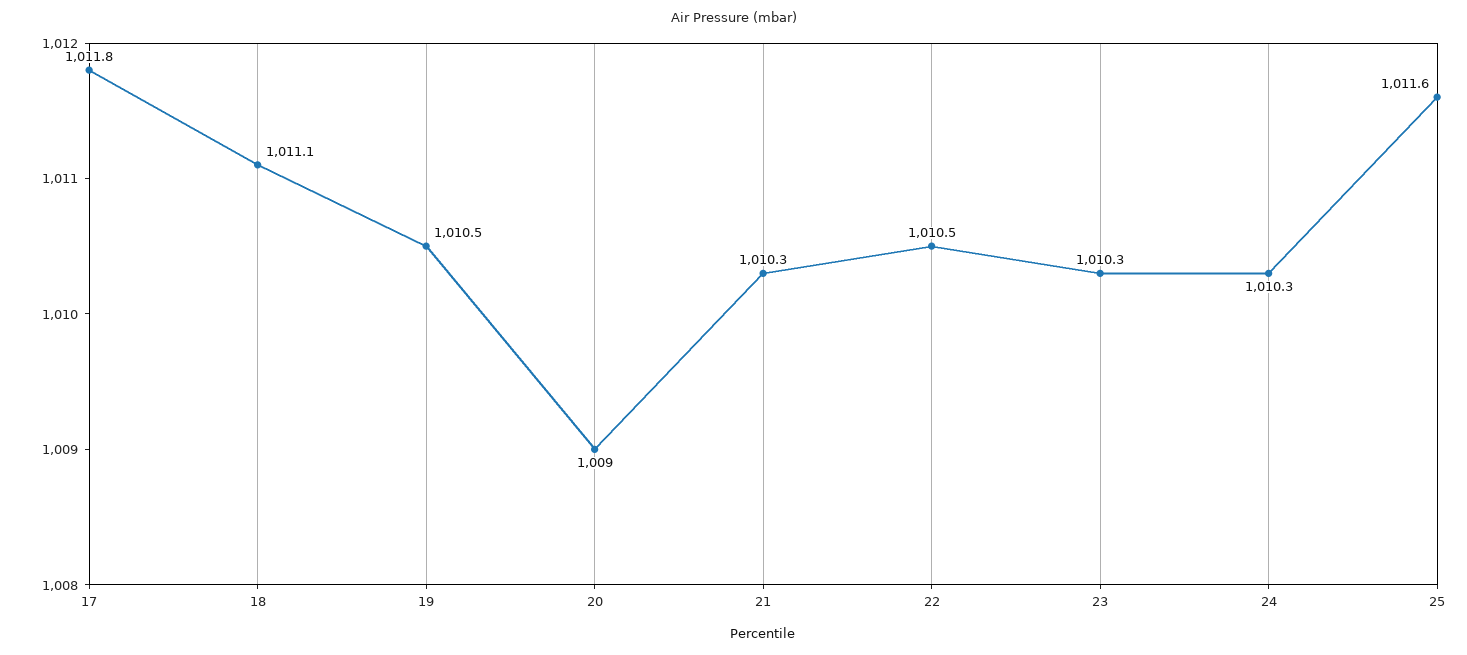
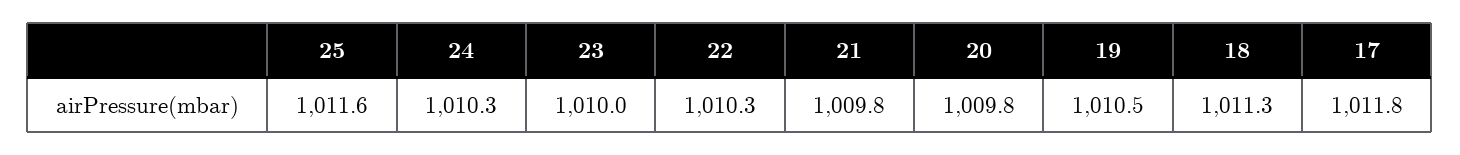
18: 1011.1 -> 1011.3
20: 1009 -> 1009.8
21: 1010.3 -> 1009.8
22: 1010.5 -> 1010.3
23: 1010.3 -> 1010

